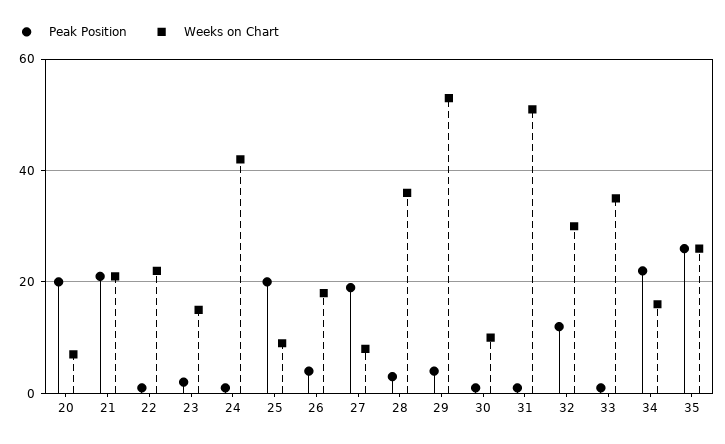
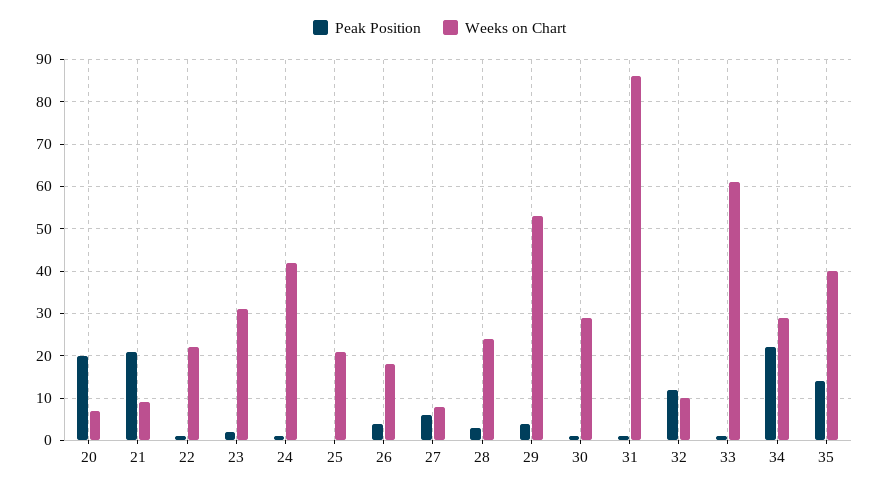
Weeks on Chart, 21: 20 -> 10
Weeks on Chart, 23: 15 -> 30
Peak Position, 25: 20 -> 0
Weeks on Chart, 25: 10 -> 20
Peak Position, 27: 20 -> 5
Weeks on Chart, 28: 35 -> 25
Weeks on Chart, 30: 10 -> 30
Weeks on Chart, 31: 50 -> 85
Weeks on Chart, 32: 30 -> 10
Weeks on Chart, 33: 35 -> 60
Weeks on Chart, 34: 15 -> 30
Peak Position, 35: 25 -> 15
Weeks on Chart, 35: 25 -> 40

